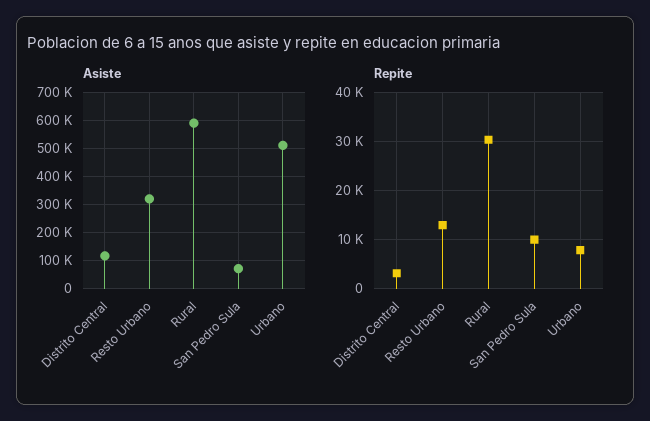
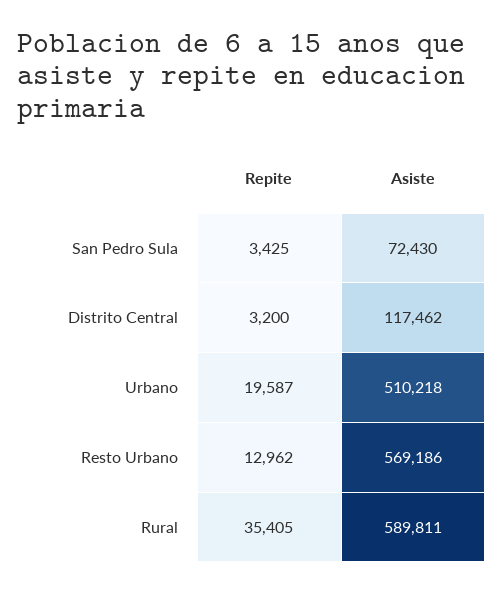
Asiste, Resto Urbano: 325000 -> 569186
Repite, Rural: 30000 -> 35405
Repite, San Pedro Sula: 10000 -> 3425
Repite, Urbano: 8000 -> 19587

